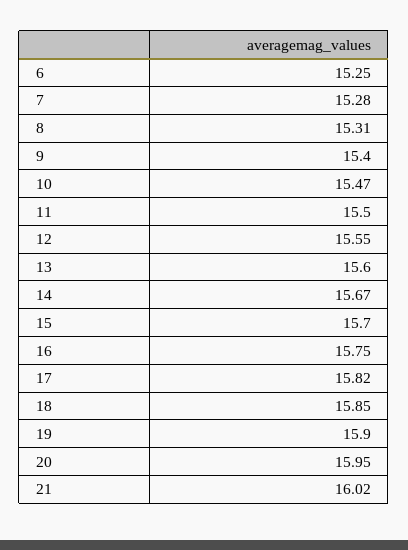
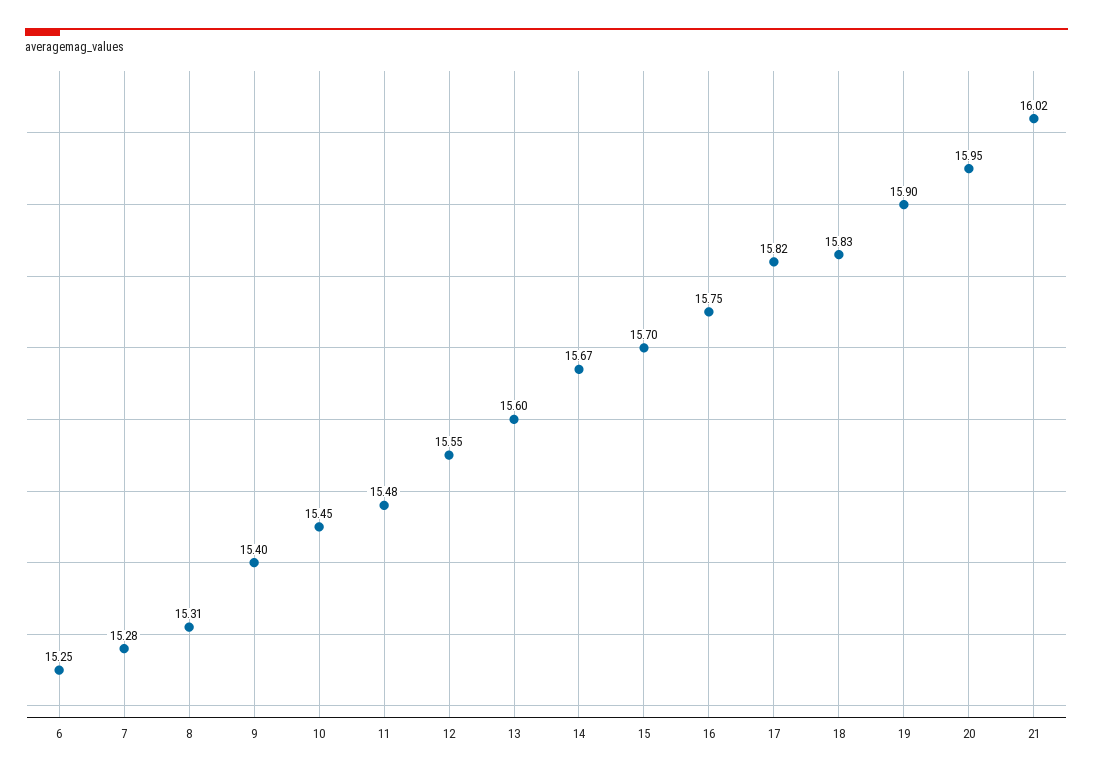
10: 15.47 -> 15.45
11: 15.5 -> 15.48
18: 15.85 -> 15.83

